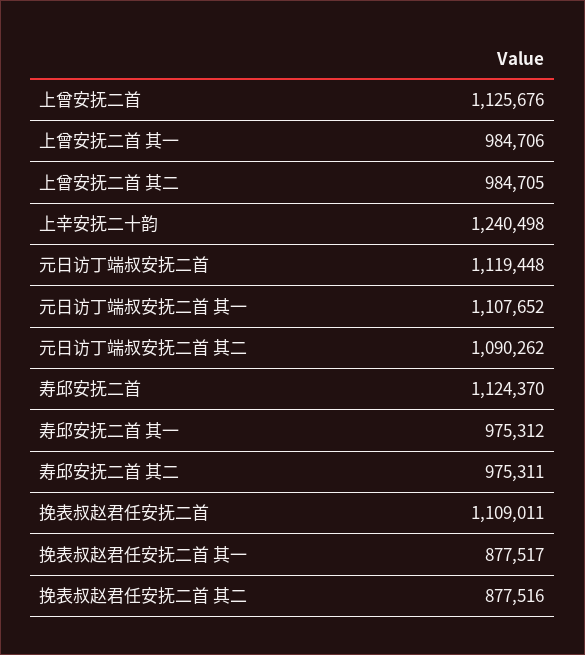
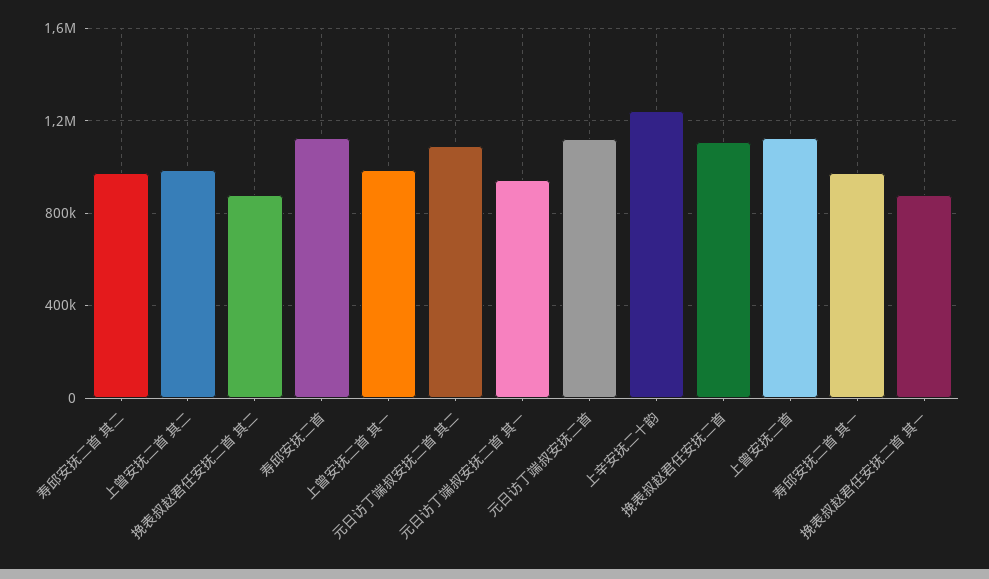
元日访丁端叔安抚二首 其一: 1107652 -> 950000

